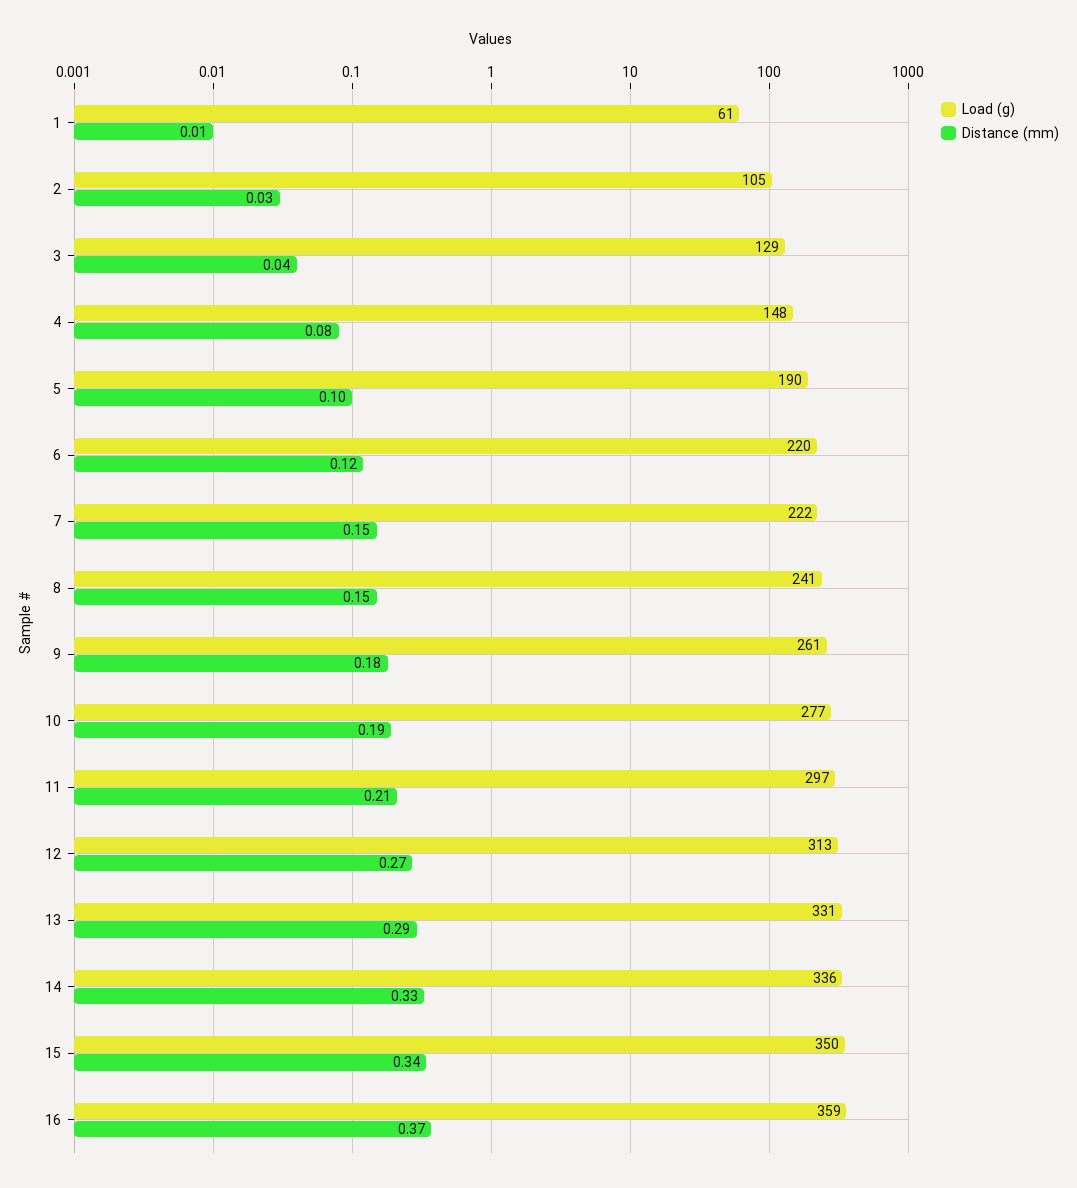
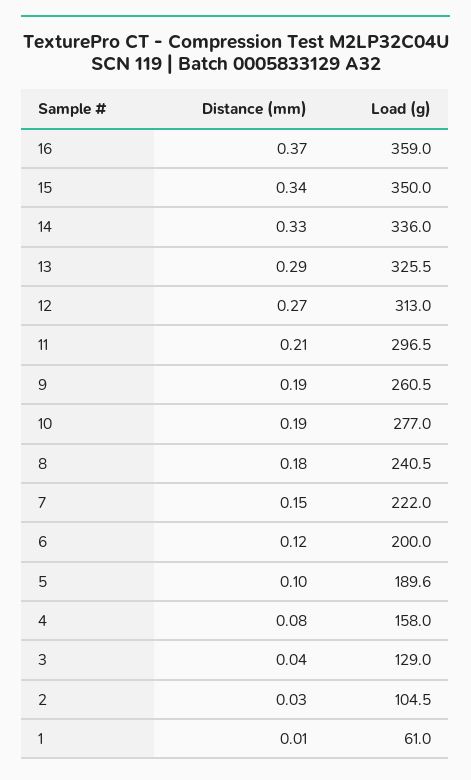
Load (g), 4: 148 -> 158
Load (g), 6: 220 -> 200
Distance (mm), 8: 0.15 -> 0.18
Distance (mm), 9: 0.18 -> 0.19
Load (g), 13: 331 -> 325.5

